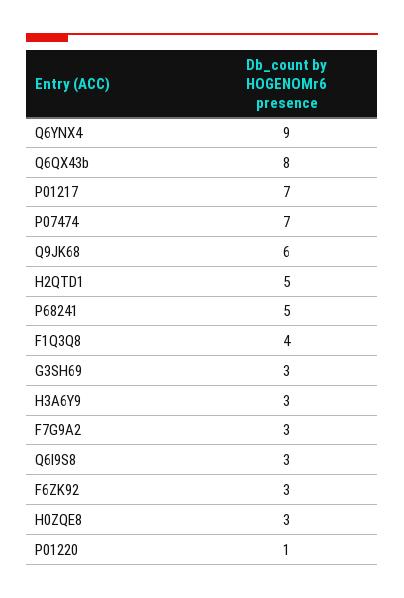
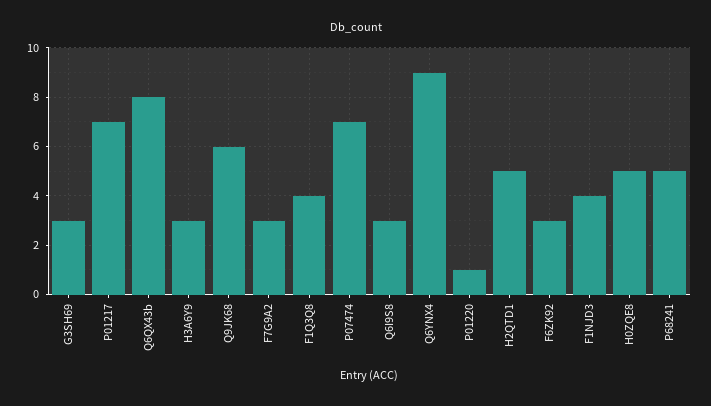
H0ZQE8: 3 -> 5
F1NJD3: none -> 4

